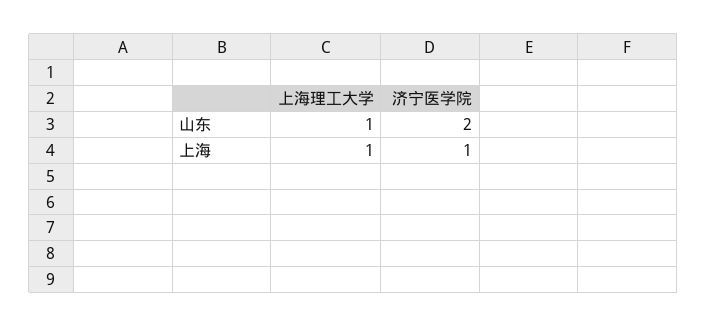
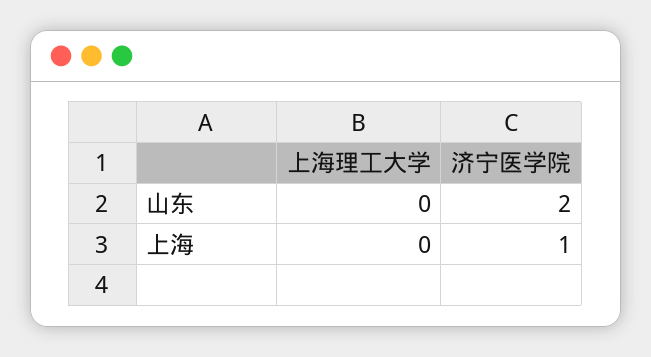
上海理工大学, 山东: 1 -> 0
上海理工大学, 上海: 1 -> 0

